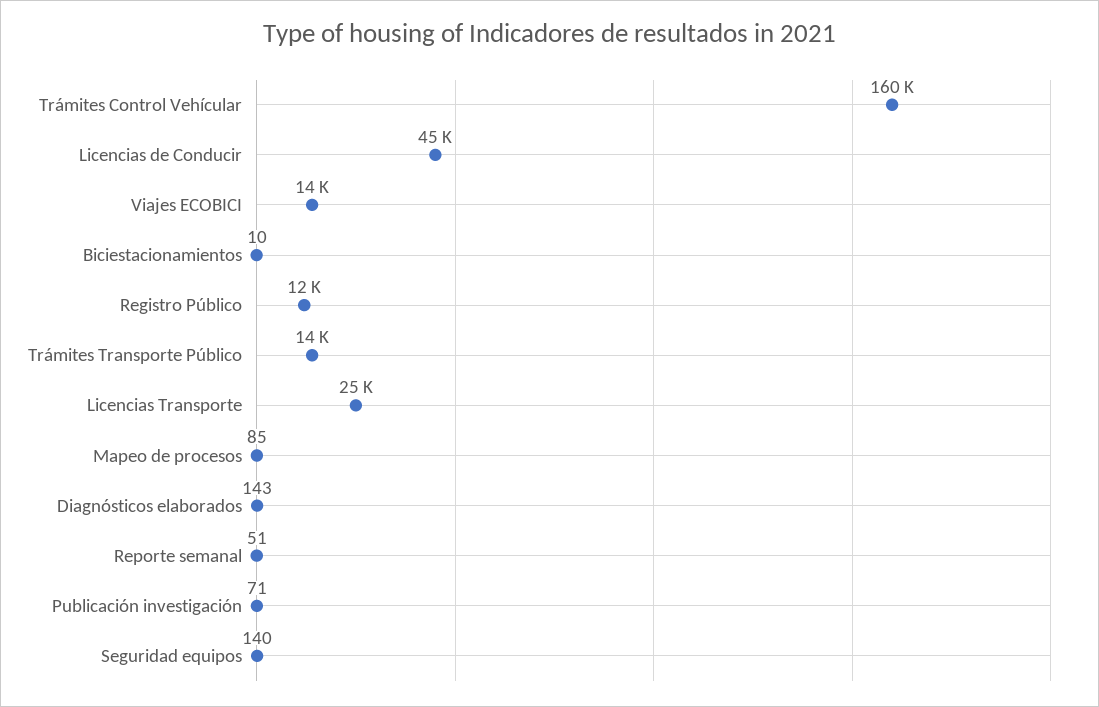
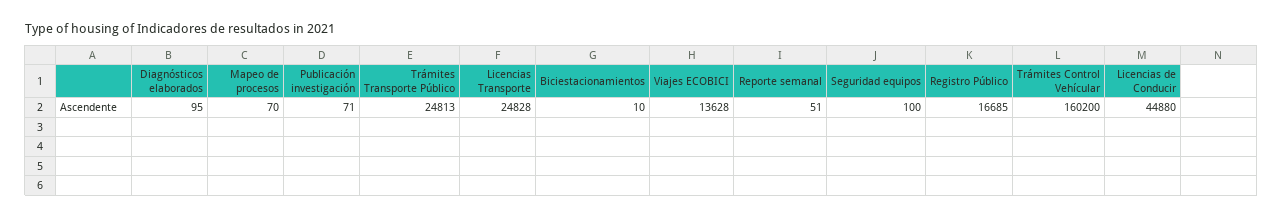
Registro Público: 12000 -> 16685
Trámites Transporte Público: 14000 -> 24813
Mapeo de procesos: 85 -> 70
Diagnósticos elaborados: 143 -> 95
Seguridad equipos: 140 -> 100

